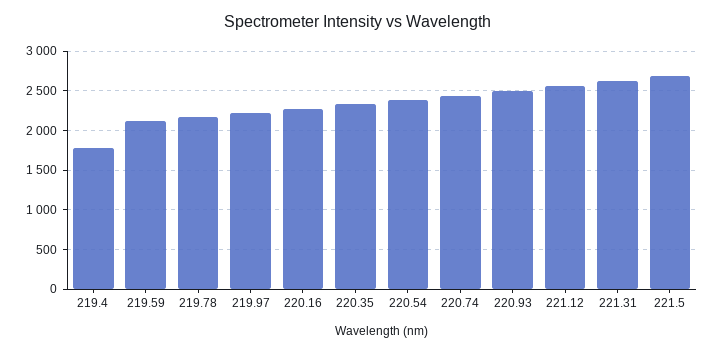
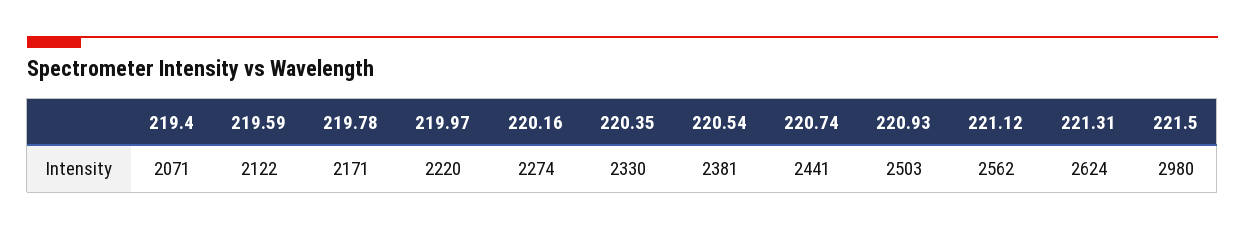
219.4: 1800 -> 2071
221.5: 2700 -> 2980

